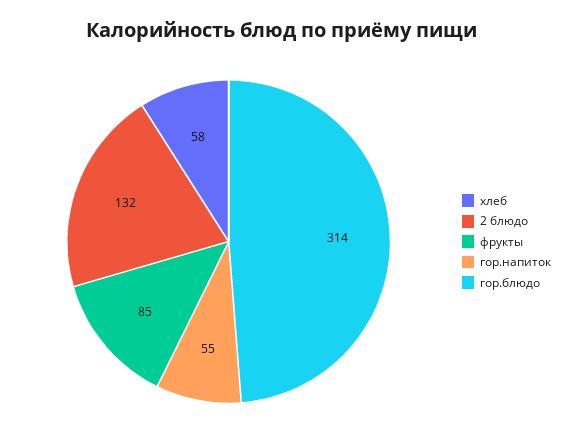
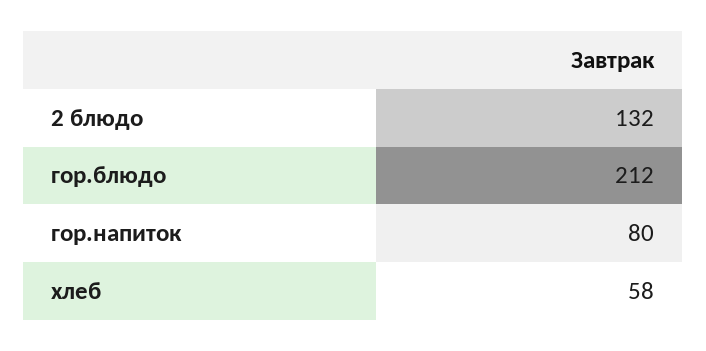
фрукты: 85 -> none
гор.напиток: 55 -> 80
гор.блюдо: 314 -> 212

